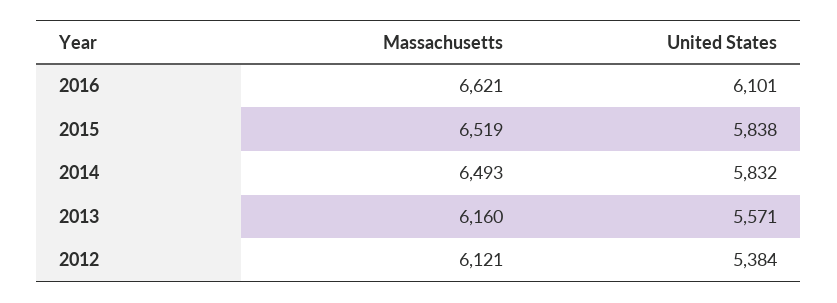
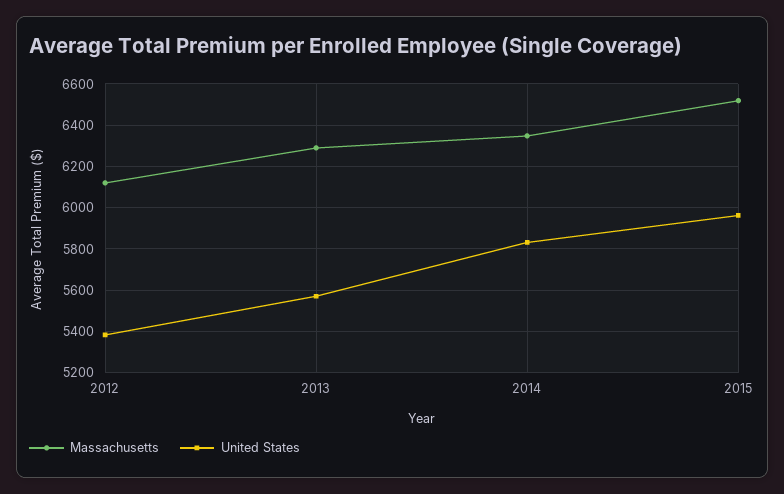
Massachusetts, 2016: 6621 -> none
United States, 2016: 6101 -> none
United States, 2015: 5838 -> 5950
Massachusetts, 2014: 6493 -> 6350
Massachusetts, 2013: 6160 -> 6300

